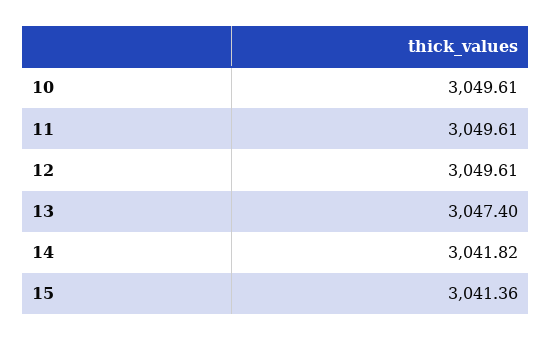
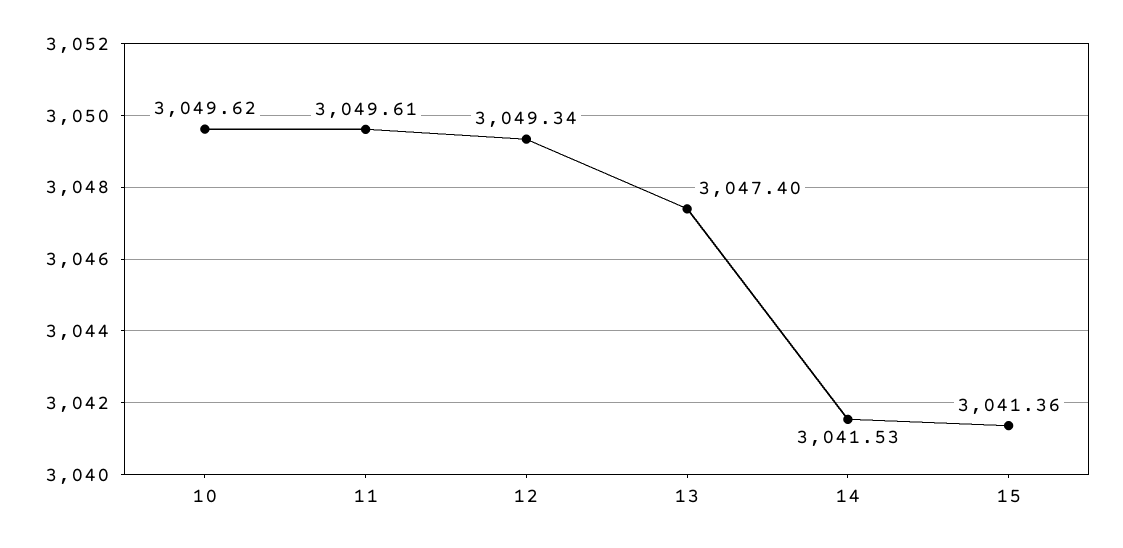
10: 3049.61 -> 3049.62
12: 3049.61 -> 3049.34
14: 3041.82 -> 3041.53

